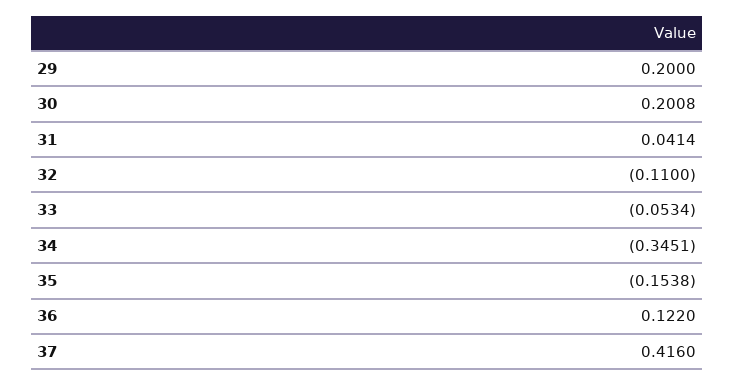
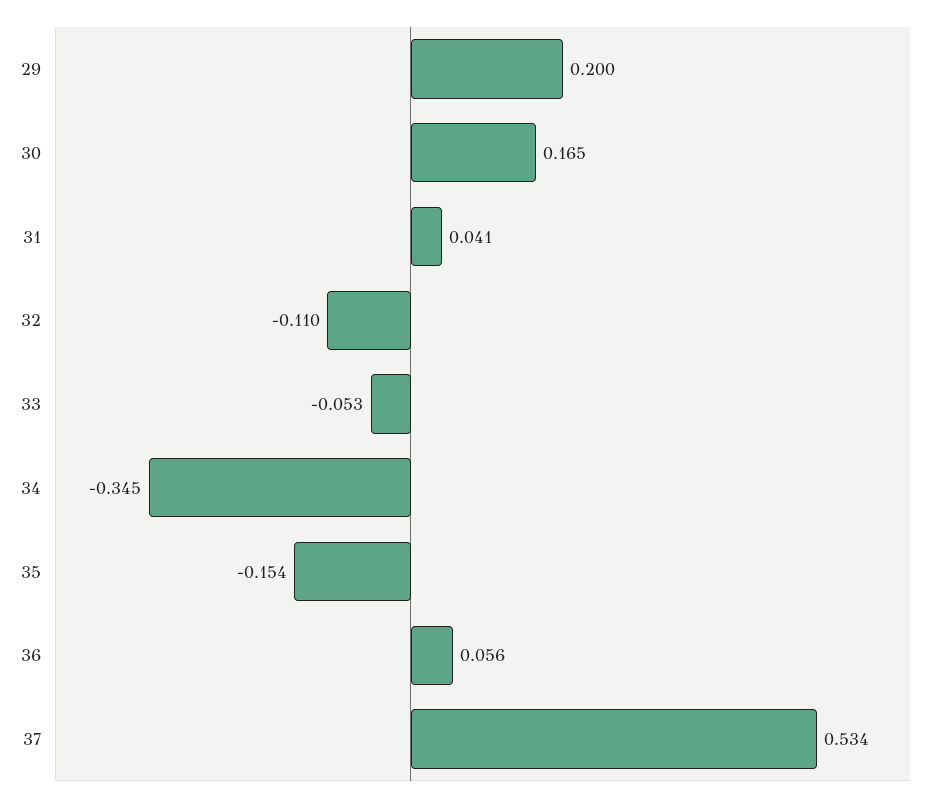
30: 0.2008 -> 0.165
36: 0.122 -> 0.056
37: 0.416 -> 0.534

